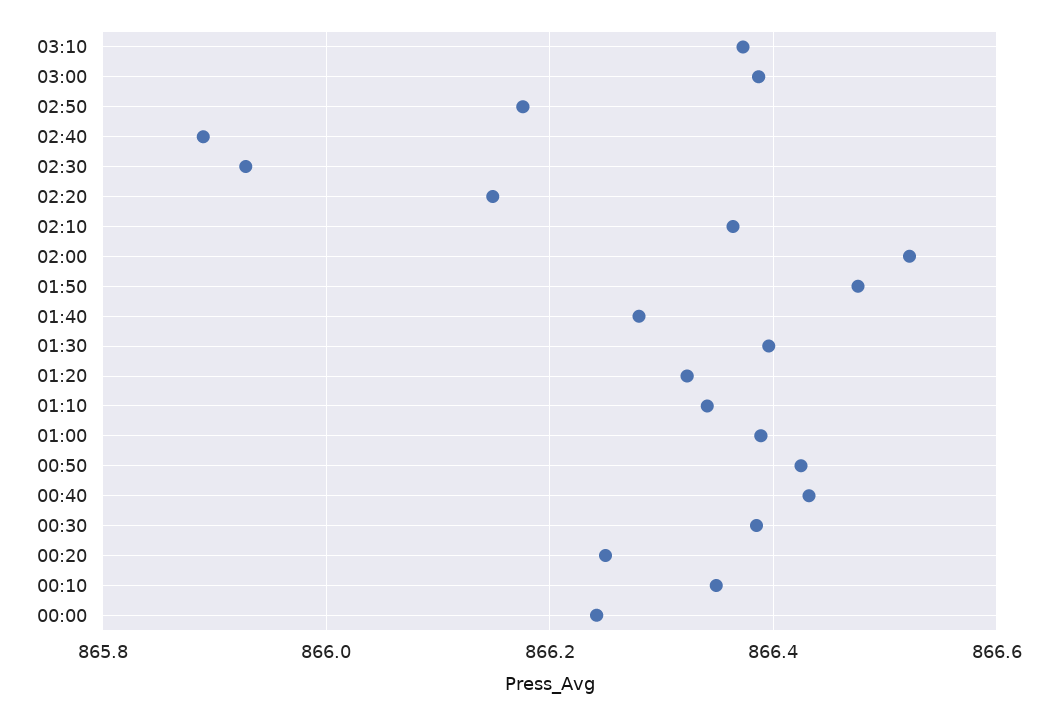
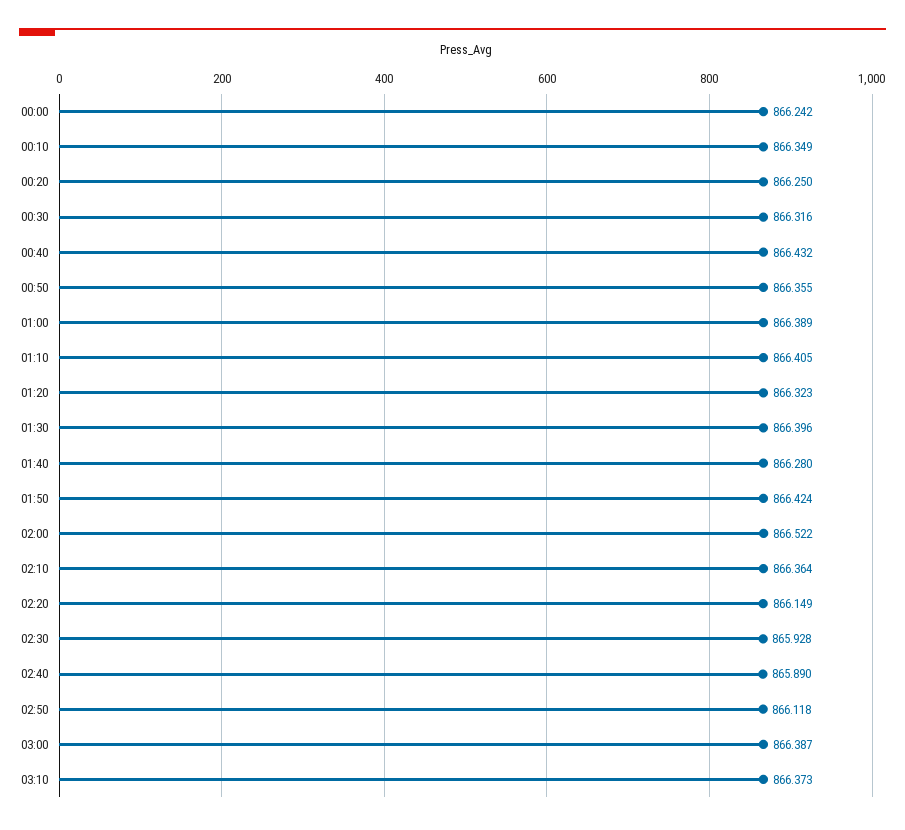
02:50: 866.18 -> 866.118
01:50: 866.48 -> 866.424
01:10: 866.34 -> 866.405
00:50: 866.42 -> 866.355
00:30: 866.38 -> 866.316

